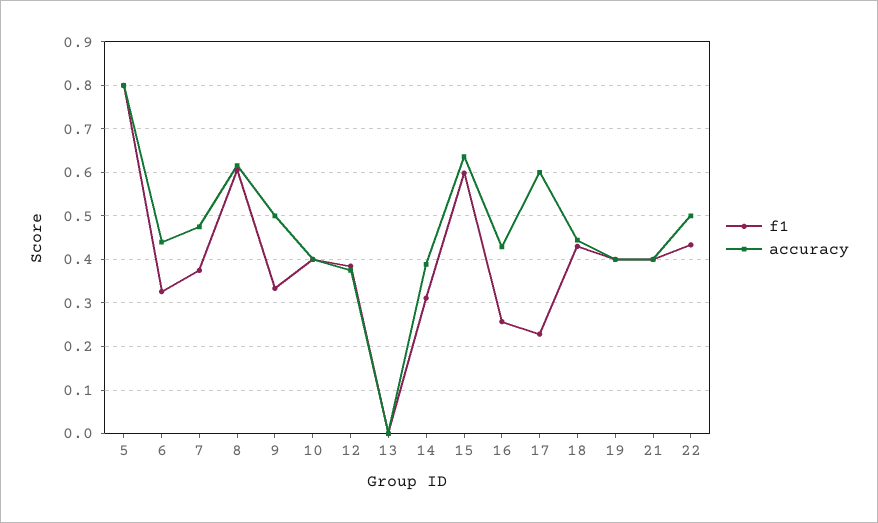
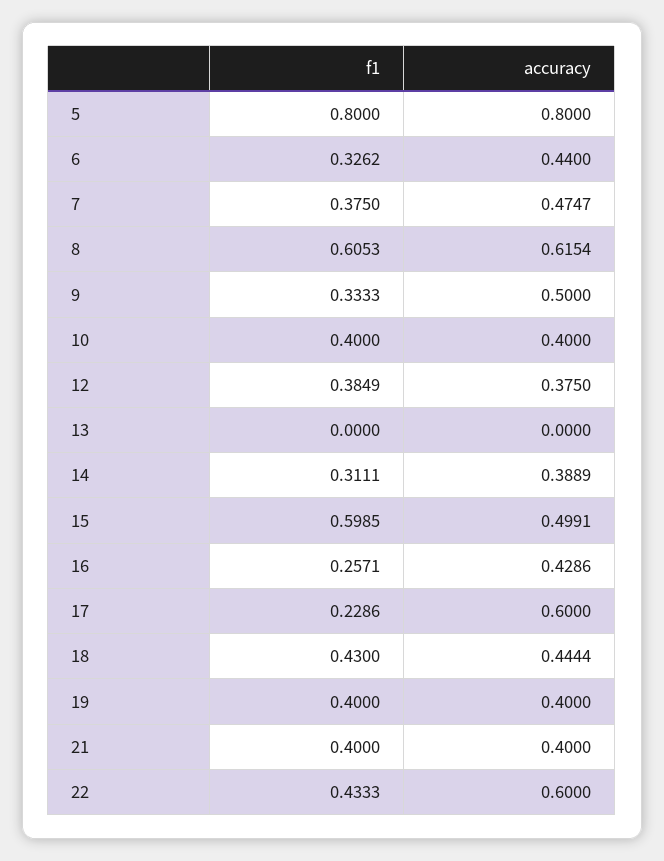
accuracy, 15: 0.64 -> 0.4991
accuracy, 22: 0.5 -> 0.6

